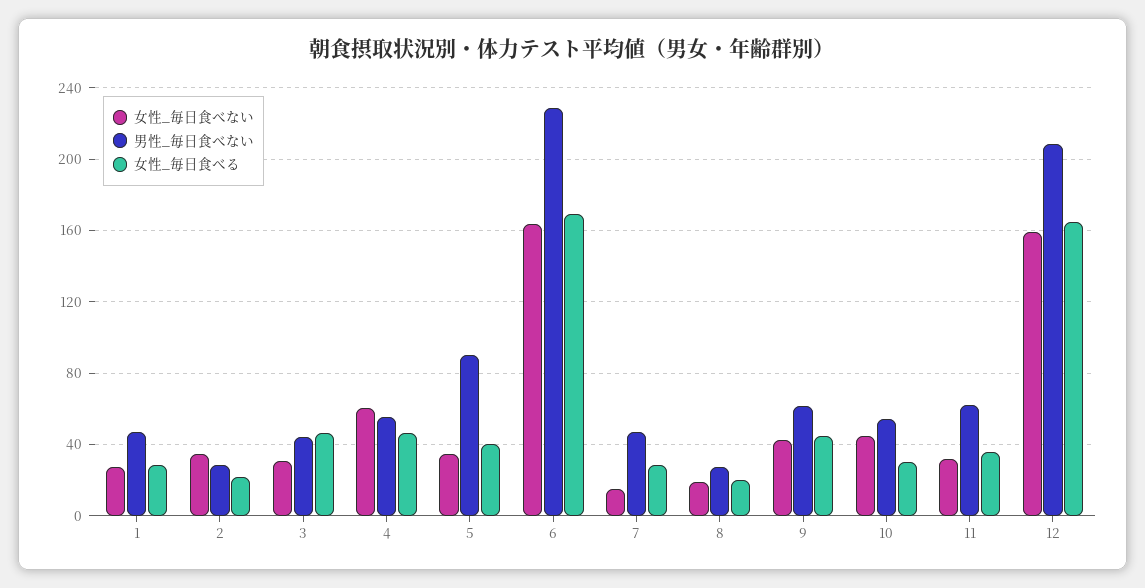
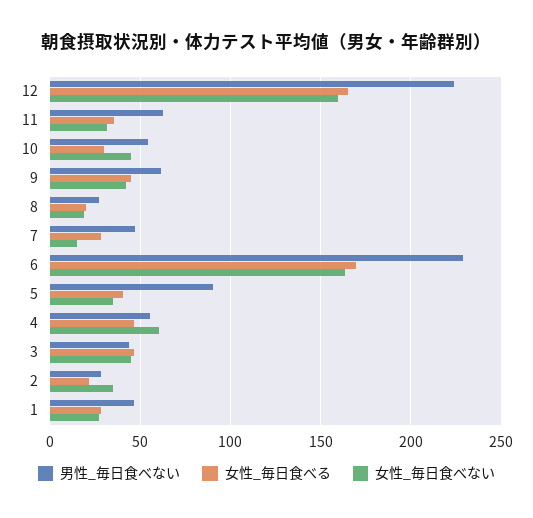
女性_毎日食べない, 3: 30 -> 45
男性_毎日食べない, 12: 210 -> 225

